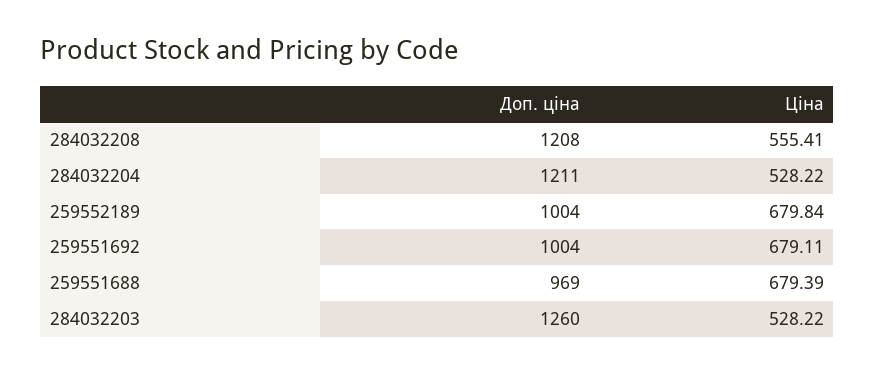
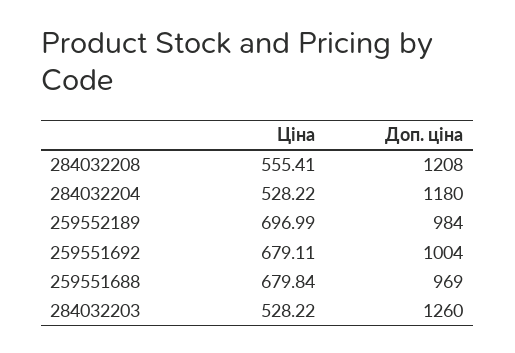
Доп. ціна, 284032204: 1211 -> 1180
Доп. ціна, 259552189: 1004 -> 984
Ціна, 259552189: 679.84 -> 696.99
Ціна, 259551688: 679.39 -> 679.84

